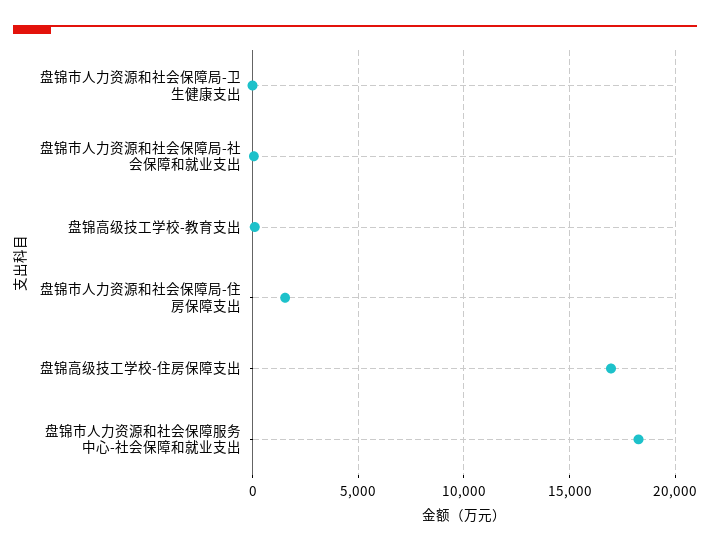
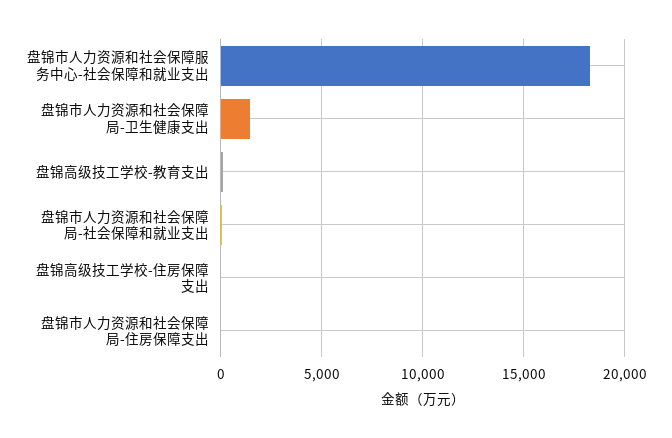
盘锦市人力资源和社会保障局-卫生健康支出: 0 -> 1500
盘锦市人力资源和社会保障局-住房保障支出: 1500 -> 0
盘锦高级技工学校-住房保障支出: 17000 -> 0

